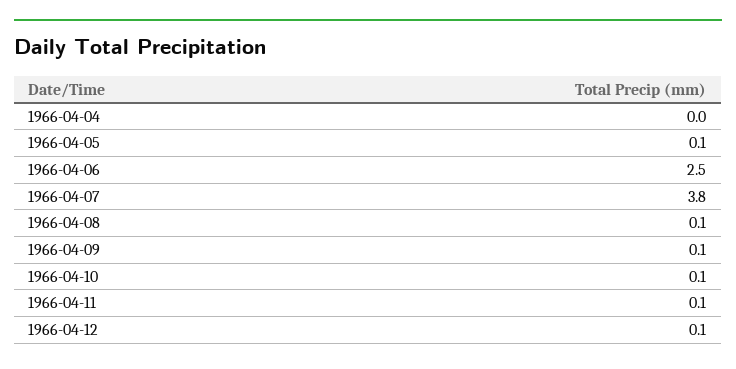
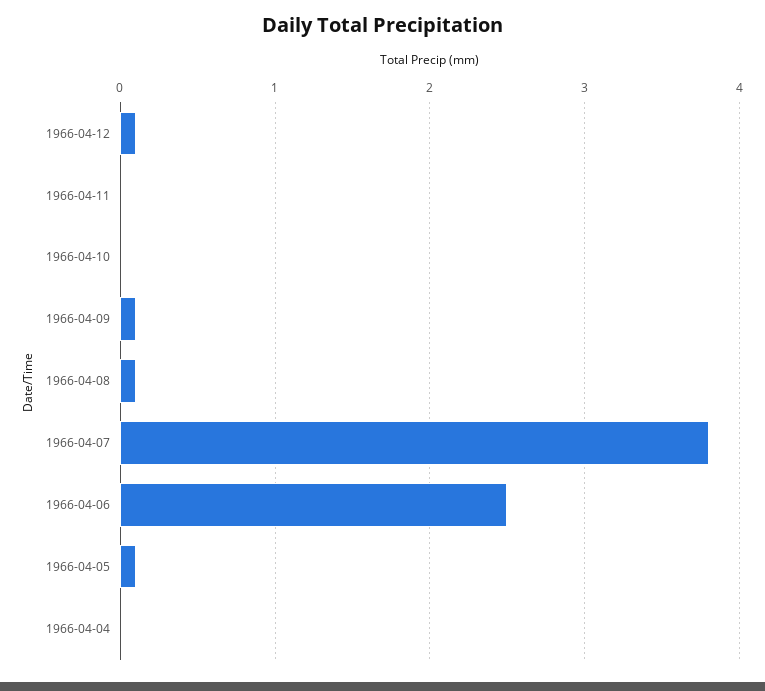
1966-04-10: 0.1 -> 0
1966-04-11: 0.1 -> 0

